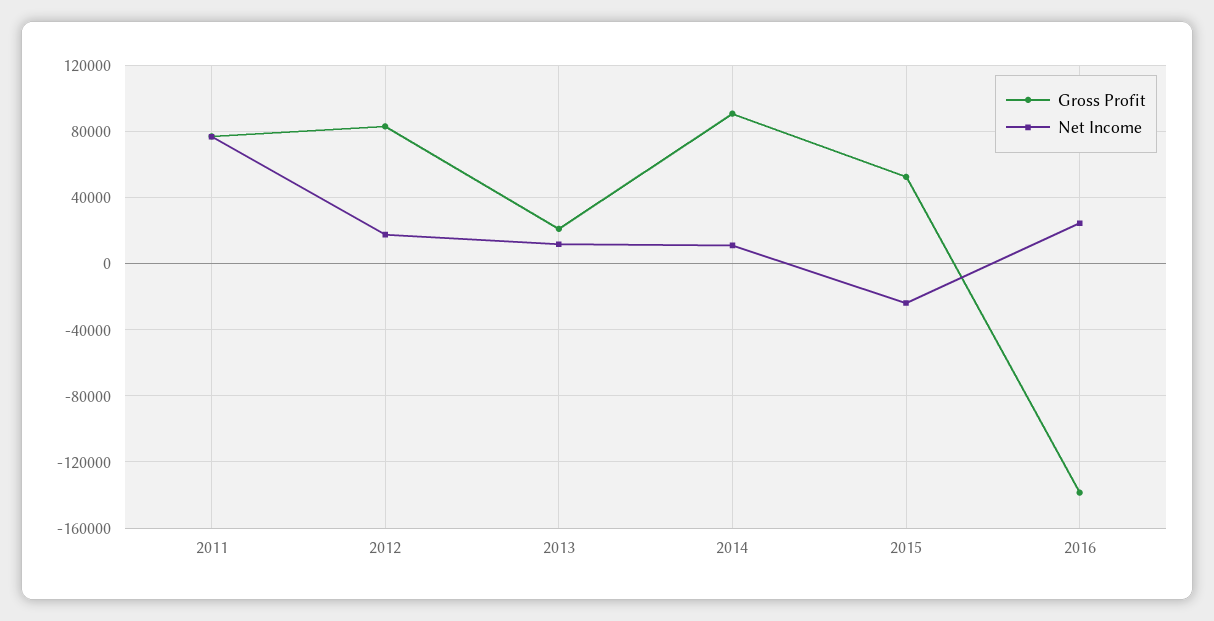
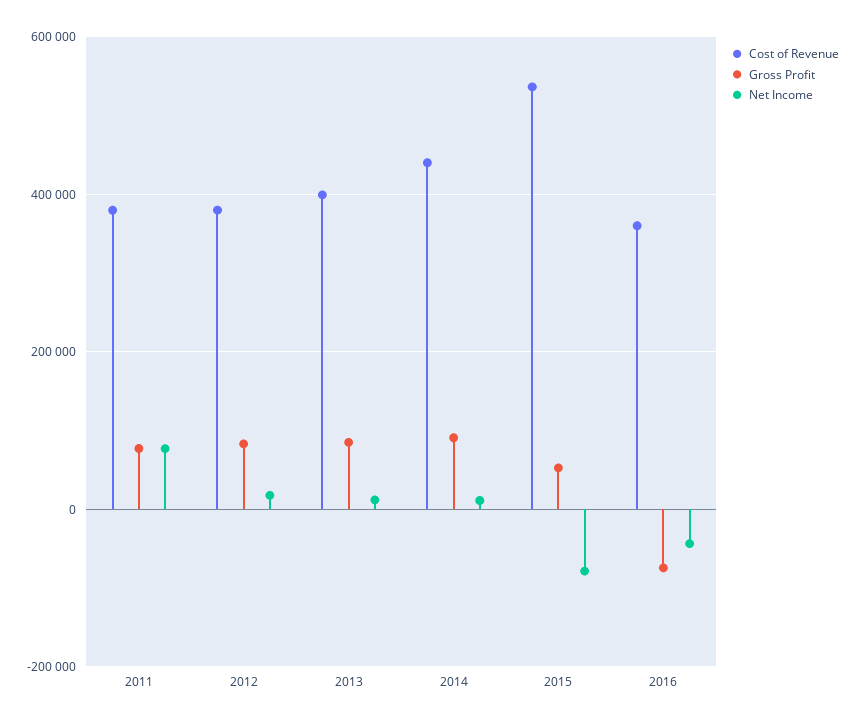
Gross Profit, 2013: 20000 -> 80000
Net Income, 2015: -25000 -> -80000
Gross Profit, 2016: -140000 -> -80000
Net Income, 2016: 25000 -> -40000
Cost of Revenue, 2011: none -> 380000
Cost of Revenue, 2012: none -> 380000
Cost of Revenue, 2013: none -> 400000
Cost of Revenue, 2014: none -> 440000
Cost of Revenue, 2015: none -> 540000
Cost of Revenue, 2016: none -> 360000

